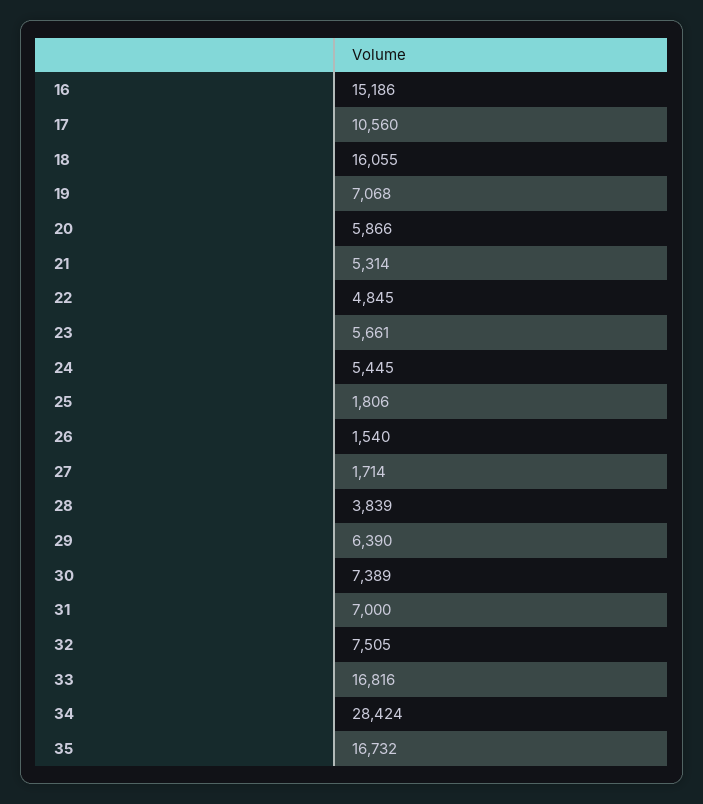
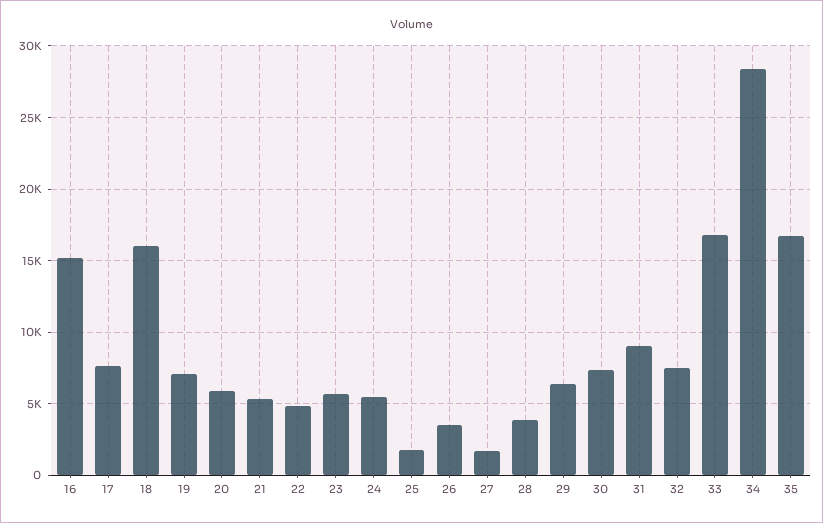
17: 10560 -> 7500
26: 1540 -> 3500
31: 7000 -> 9000

